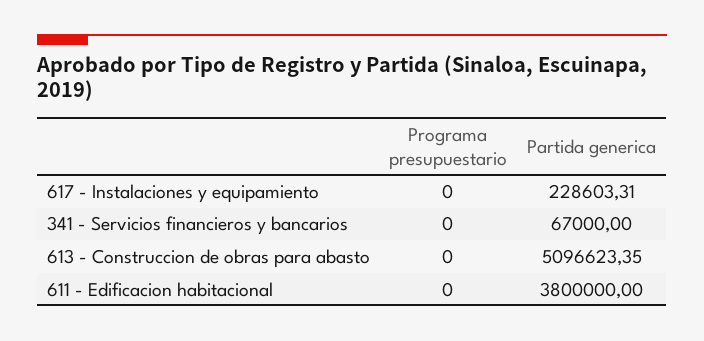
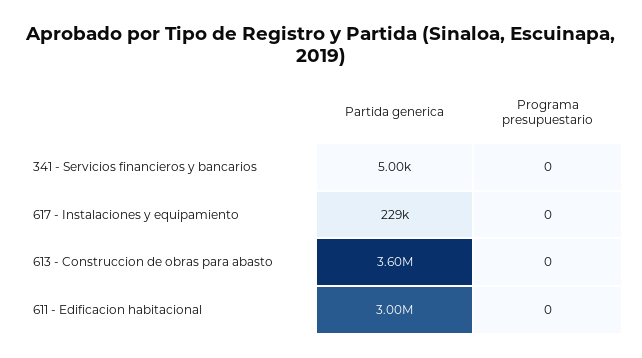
Partida generica, 341 - Servicios financieros y bancarios: 67000 -> 5000
Partida generica, 613 - Construccion de obras para abasto: 5096623.35 -> 3600000
Partida generica, 611 - Edificacion habitacional: 3800000 -> 3000000

